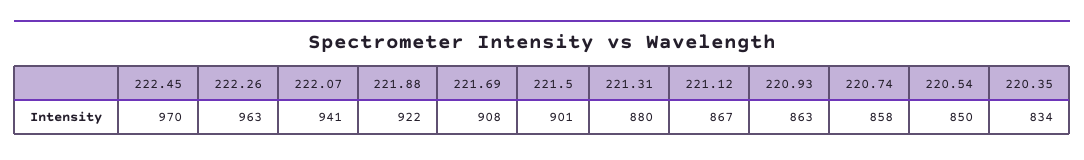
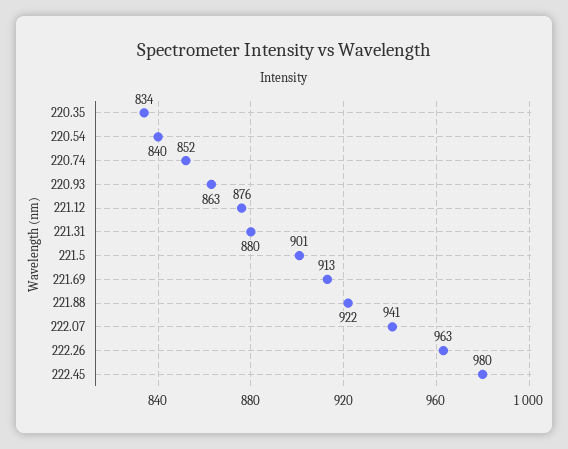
222.45: 970 -> 980
221.69: 908 -> 913
221.12: 867 -> 876
220.74: 858 -> 852
220.54: 850 -> 840

